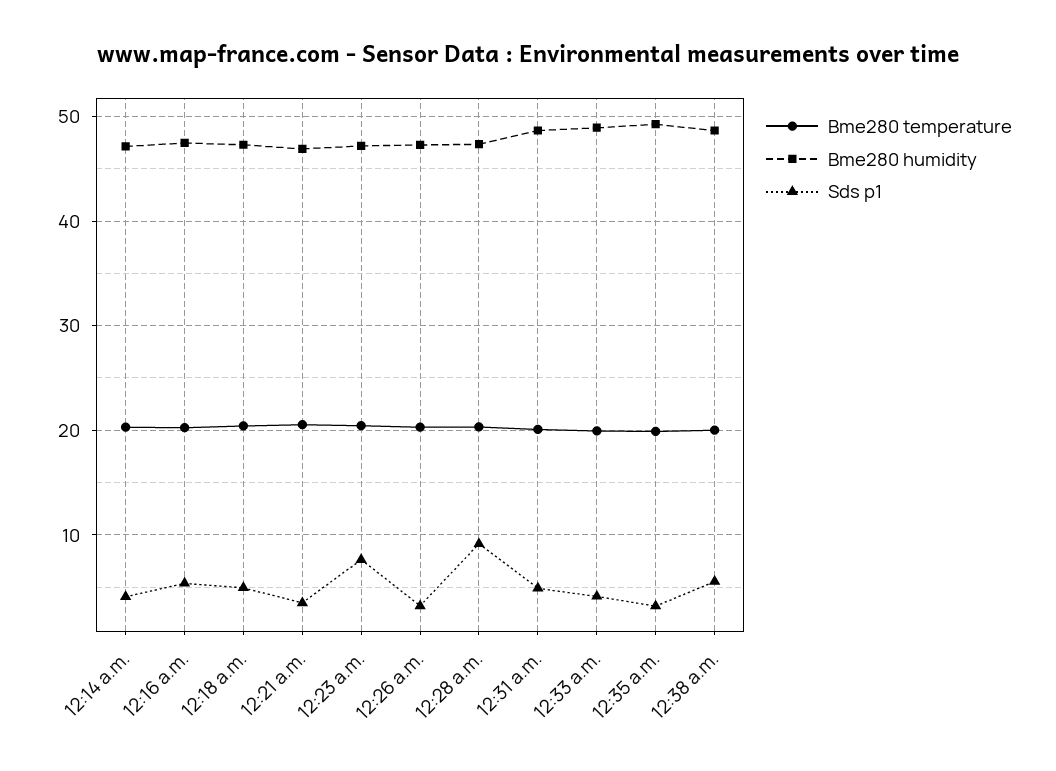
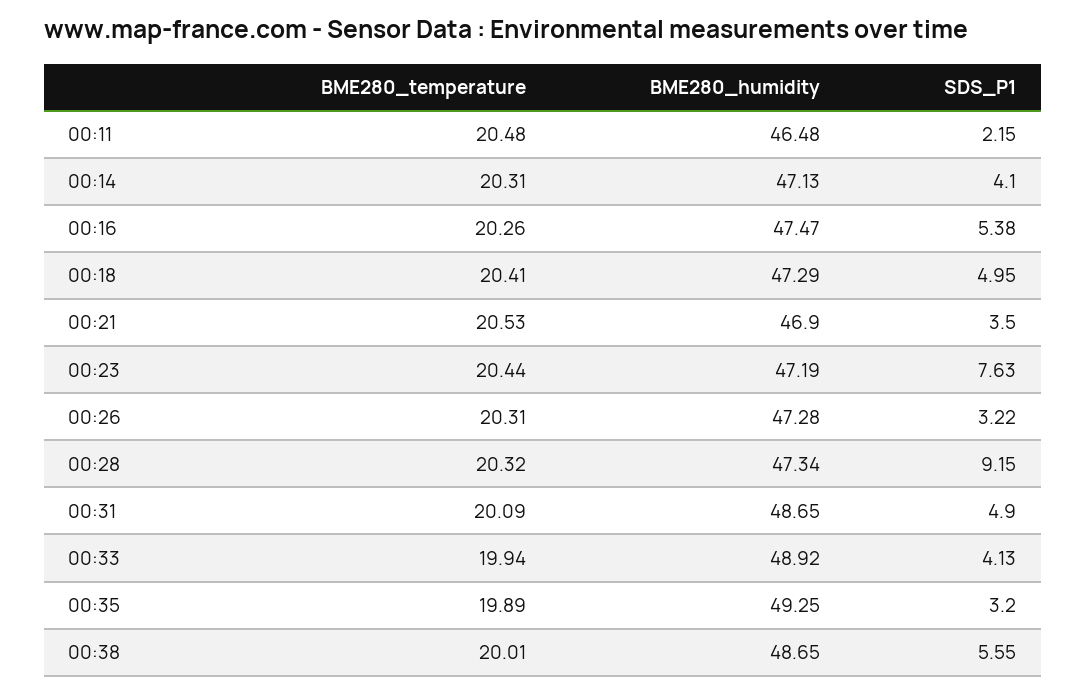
Bme280 temperature, 00:11: none -> 20.48
Bme280 humidity, 00:11: none -> 46.48
Sds p1, 00:11: none -> 2.15

